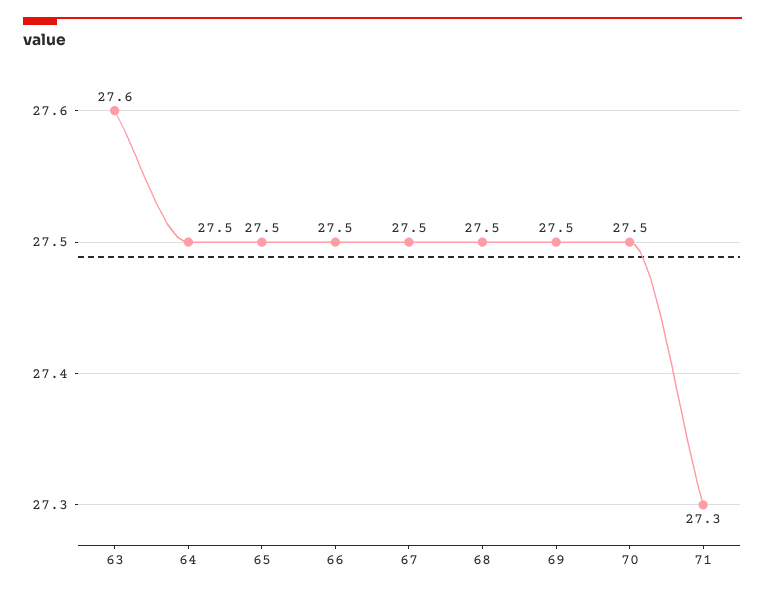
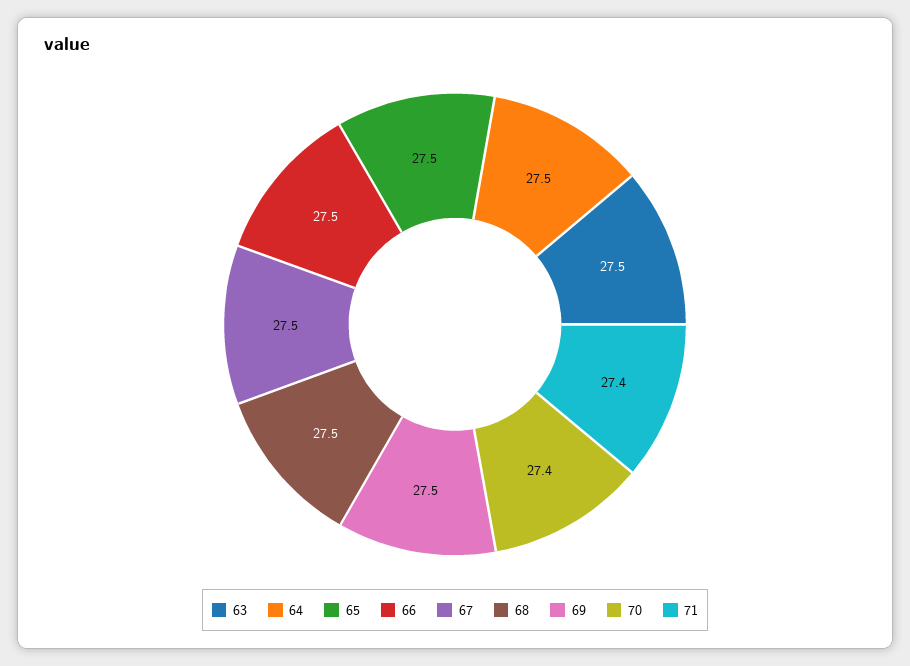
63: 27.6 -> 27.5
70: 27.5 -> 27.4
71: 27.3 -> 27.4

